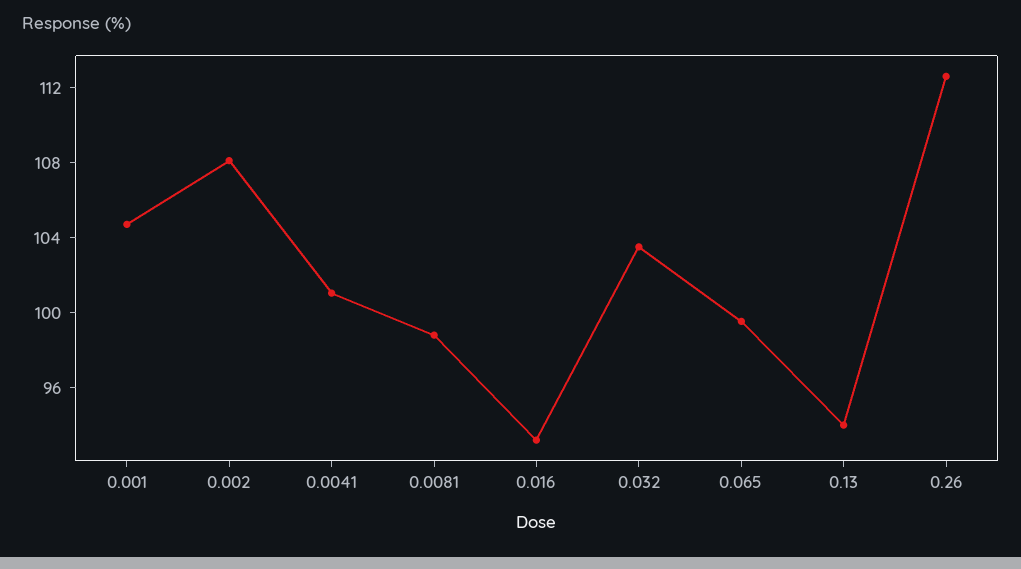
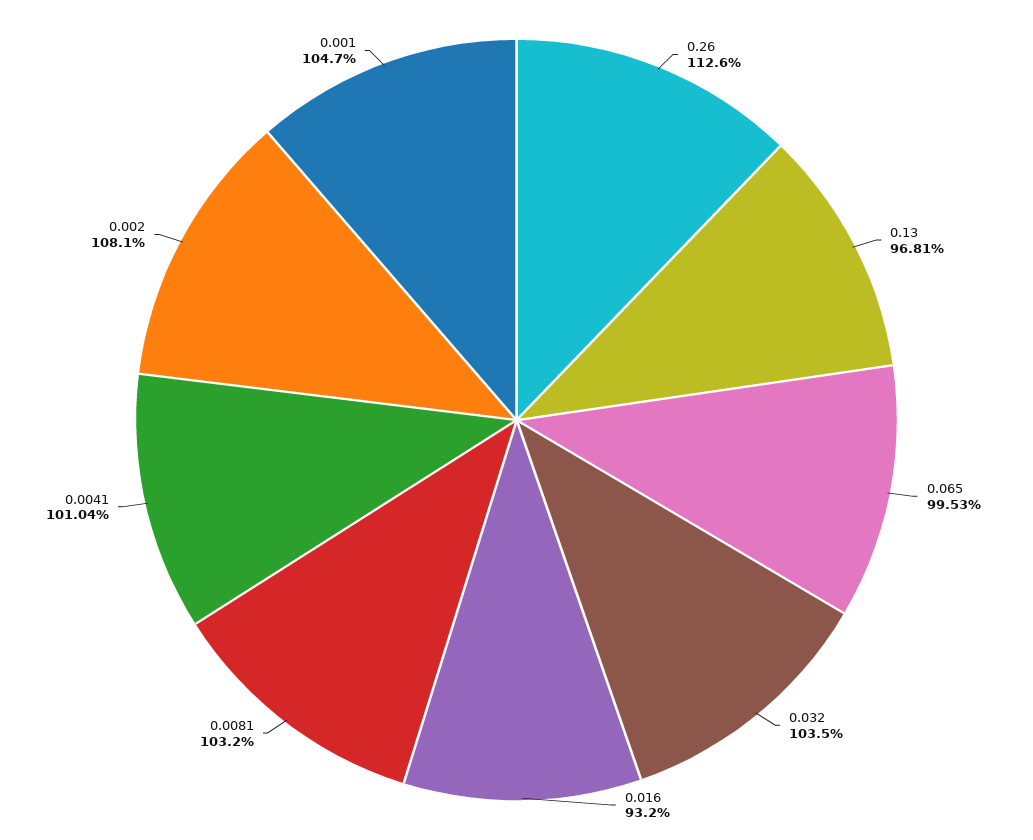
0.0081: 99 -> 103.2
0.13: 94 -> 96.81

